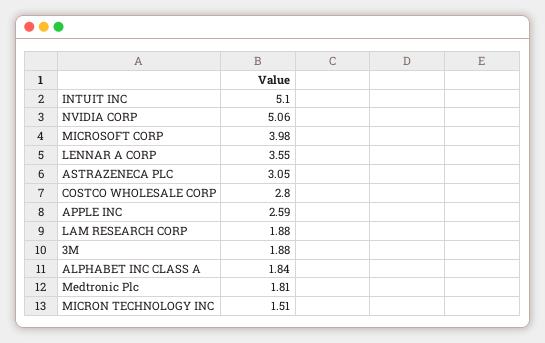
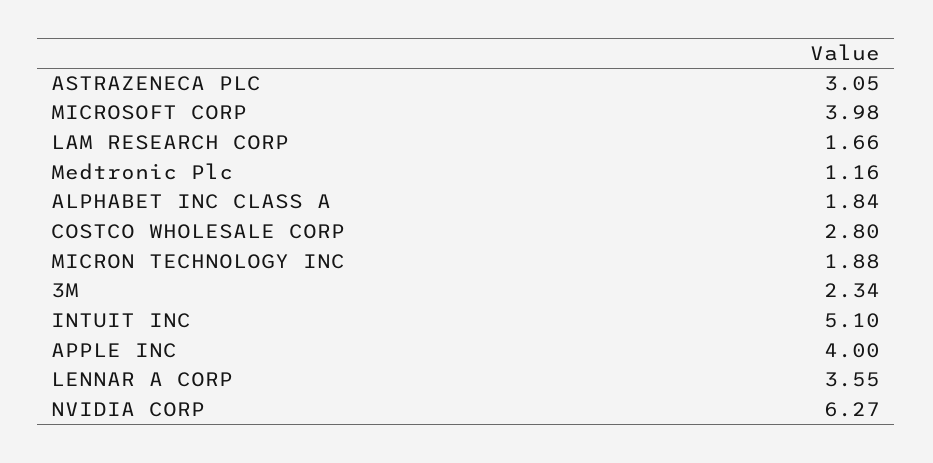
NVIDIA CORP: 5.06 -> 6.27
APPLE INC: 2.59 -> 4
LAM RESEARCH CORP: 1.88 -> 1.66
3M: 1.88 -> 2.34
Medtronic Plc: 1.81 -> 1.16
MICRON TECHNOLOGY INC: 1.51 -> 1.88

